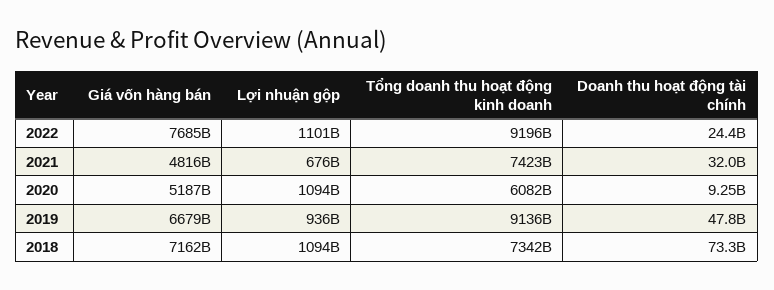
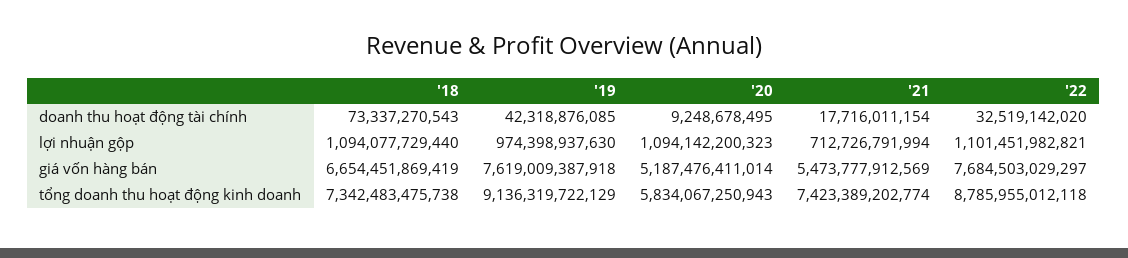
Tổng doanh thu hoạt động kinh doanh, 2022: 9196000000000 -> 8785955012118
Doanh thu hoạt động tài chính, 2022: 24400000000 -> 32519142020
Giá vốn hàng bán, 2021: 4816000000000 -> 5473777912569
Lợi nhuận gộp, 2021: 676000000000 -> 712726791994
Doanh thu hoạt động tài chính, 2021: 32000000000 -> 17716011154
Tổng doanh thu hoạt động kinh doanh, 2020: 6082000000000 -> 5834067250943
Giá vốn hàng bán, 2019: 6679000000000 -> 7619009387918
Lợi nhuận gộp, 2019: 936000000000 -> 974398937630
Doanh thu hoạt động tài chính, 2019: 47800000000 -> 42318876085
Giá vốn hàng bán, 2018: 7162000000000 -> 6654451869419

